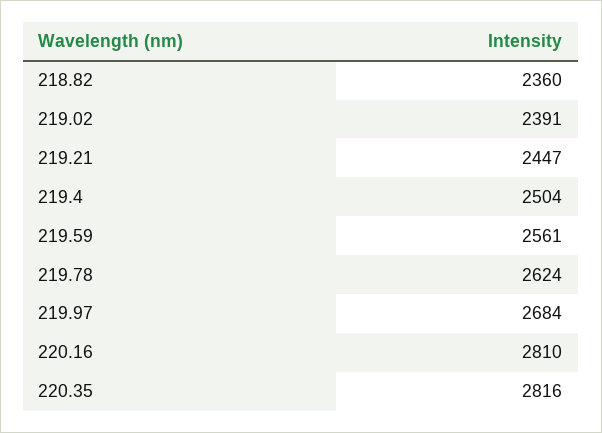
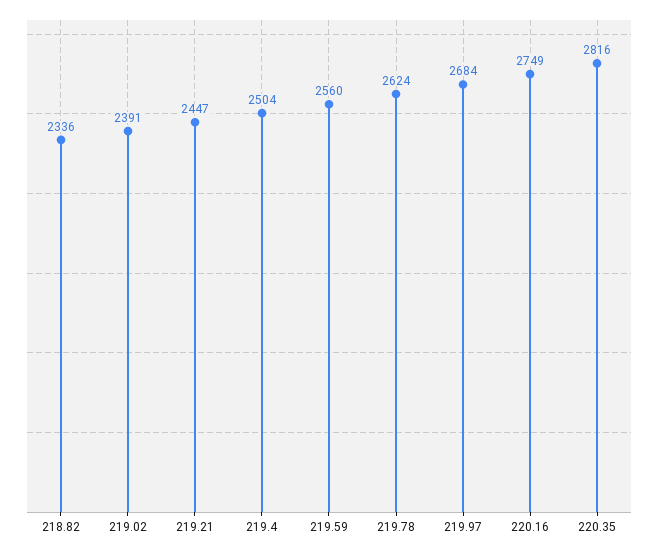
218.82: 2360 -> 2336
219.59: 2561 -> 2560
220.16: 2810 -> 2749

